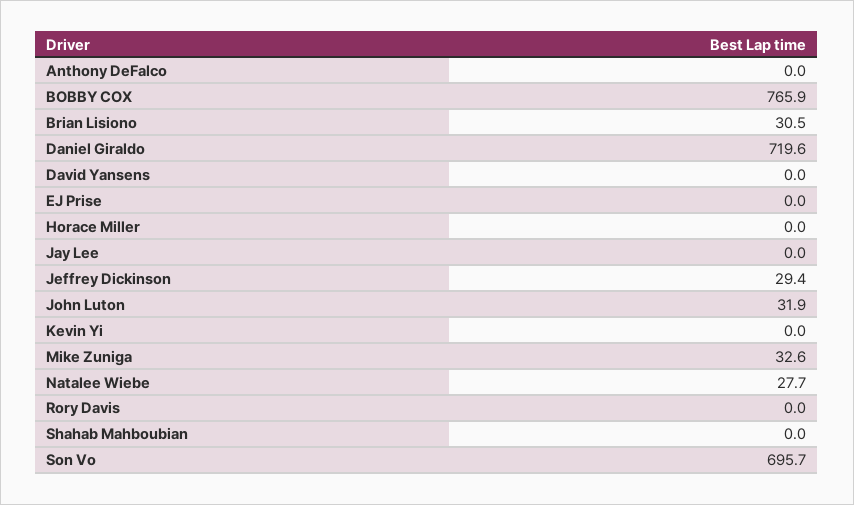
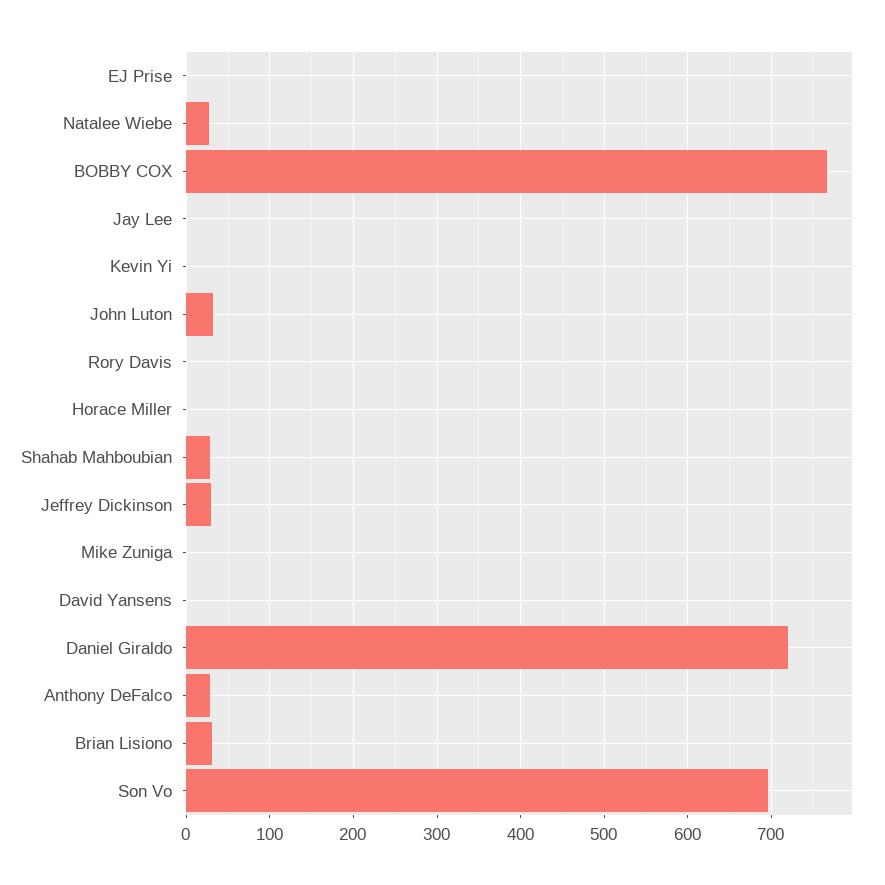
Anthony DeFalco: 0 -> 30
Mike Zuniga: 32.6 -> 0
Shahab Mahboubian: 0 -> 30

